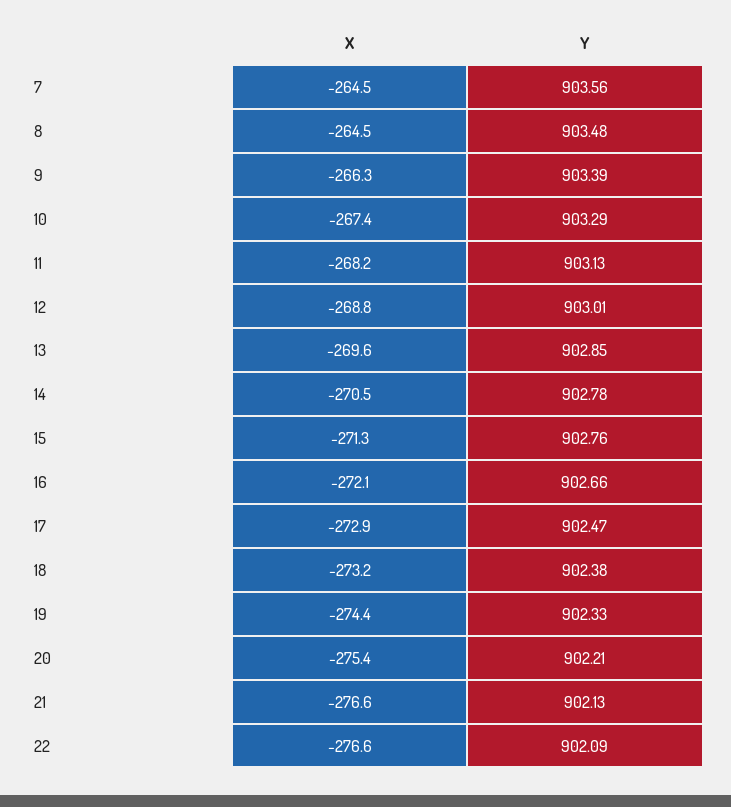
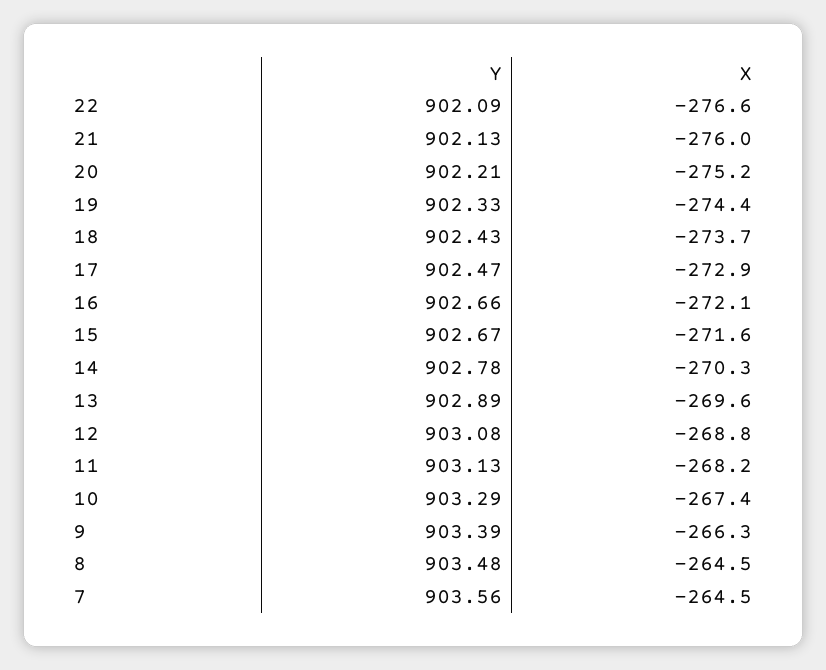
Y, 12: 903.01 -> 903.08
Y, 13: 902.85 -> 902.89
X, 14: -270.5 -> -270.3
X, 15: -271.3 -> -271.6
Y, 15: 902.76 -> 902.67
X, 18: -273.2 -> -273.7
Y, 18: 902.38 -> 902.43
X, 20: -275.4 -> -275.2
X, 21: -276.6 -> -276

